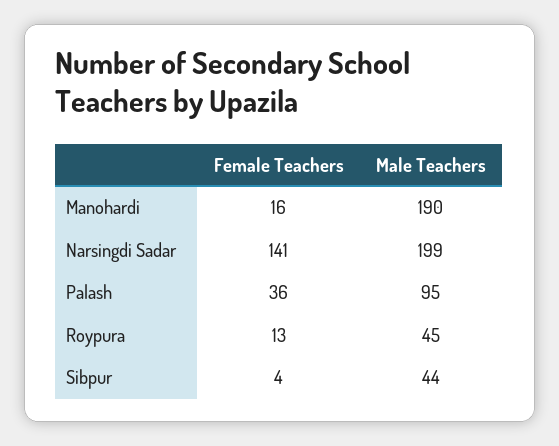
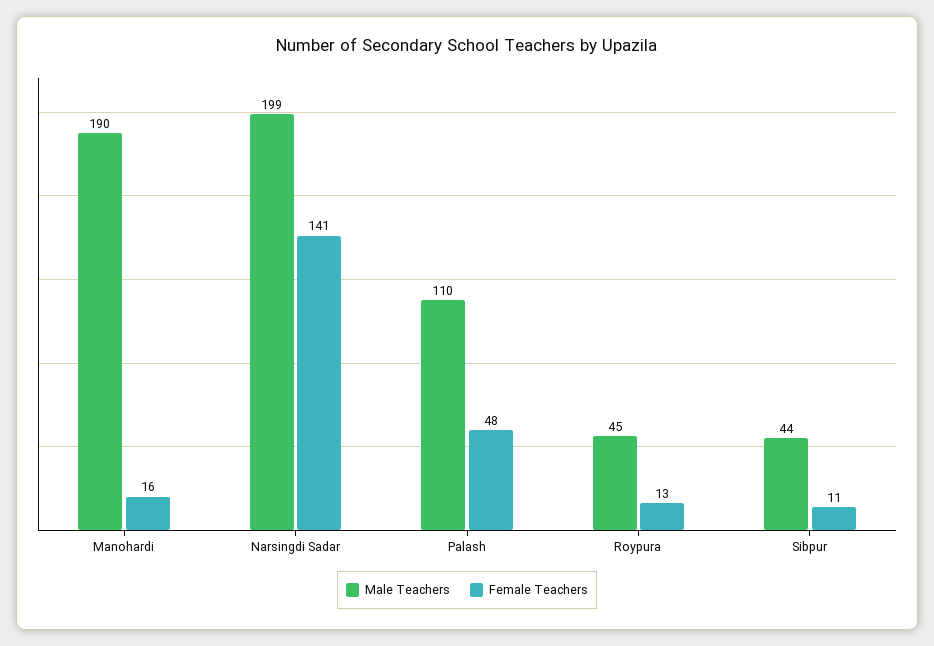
Female Teachers, Palash: 36 -> 48
Male Teachers, Palash: 95 -> 110
Female Teachers, Sibpur: 4 -> 11

